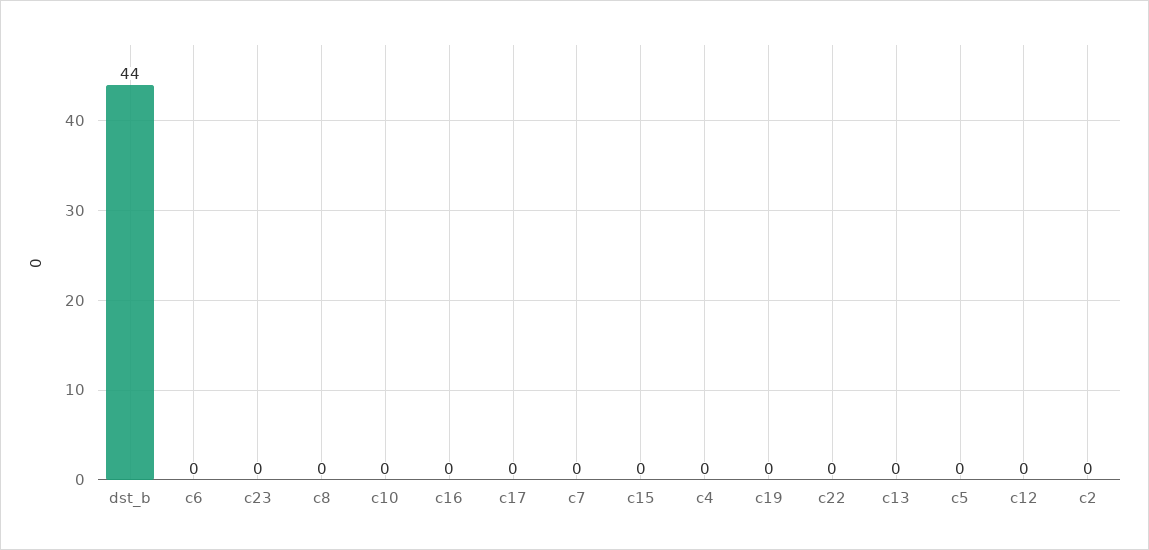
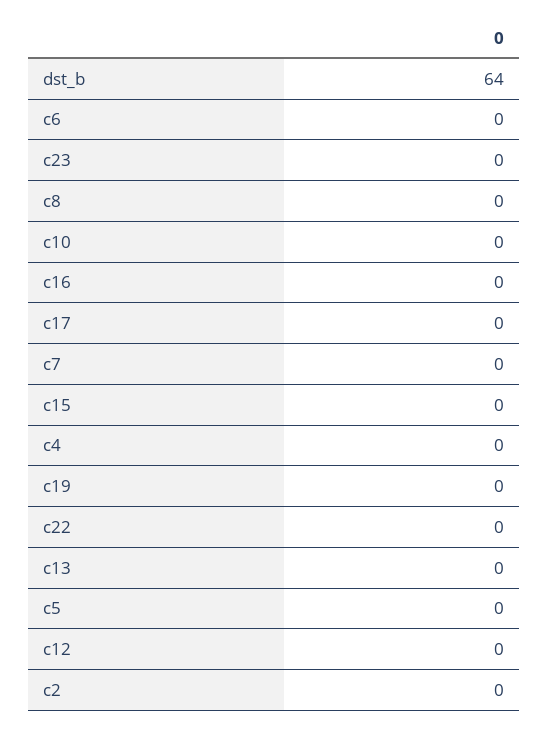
dst_b: 44 -> 64

